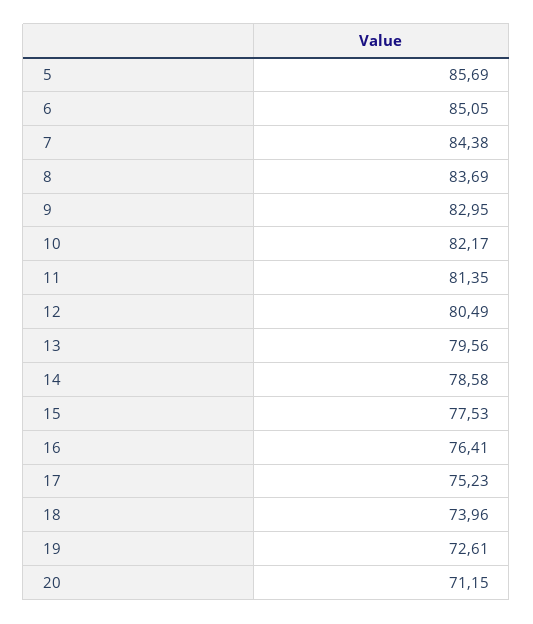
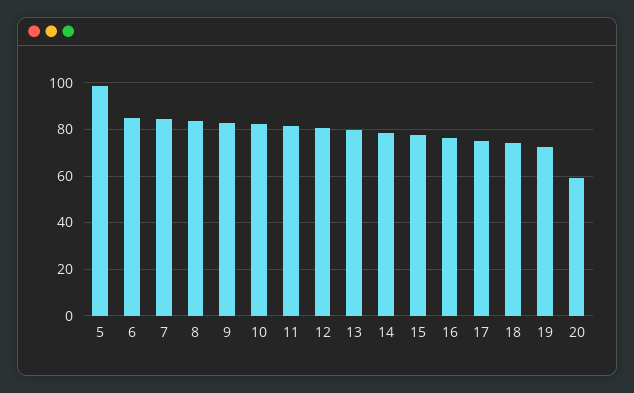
5: 85.69 -> 100
20: 71.15 -> 60

